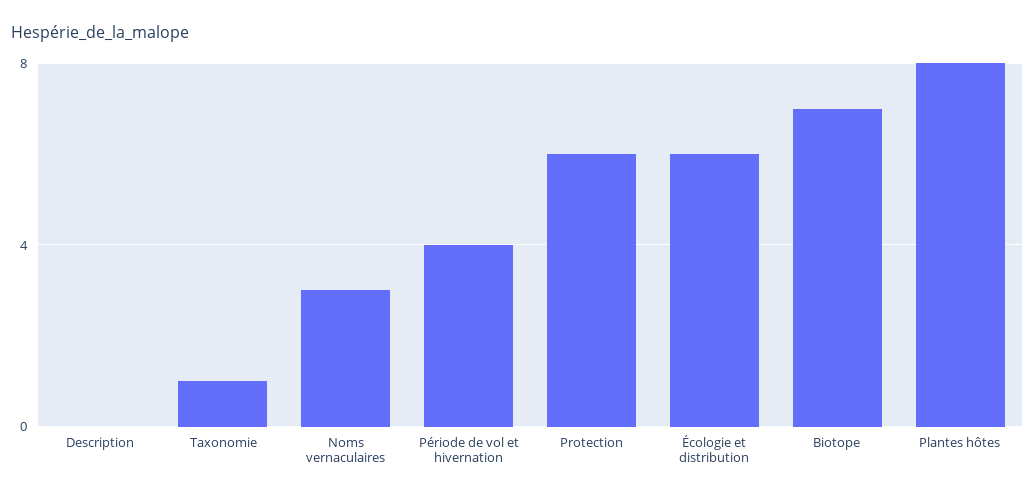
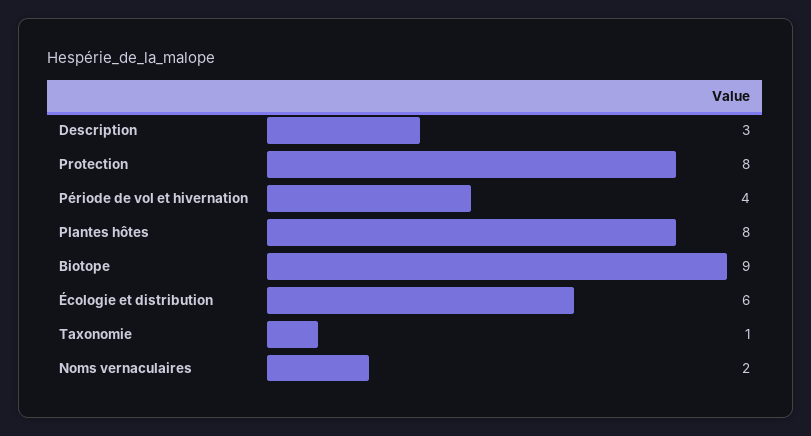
Description: 0 -> 3
Noms vernaculaires: 3 -> 2
Protection: 6 -> 8
Biotope: 7 -> 9

